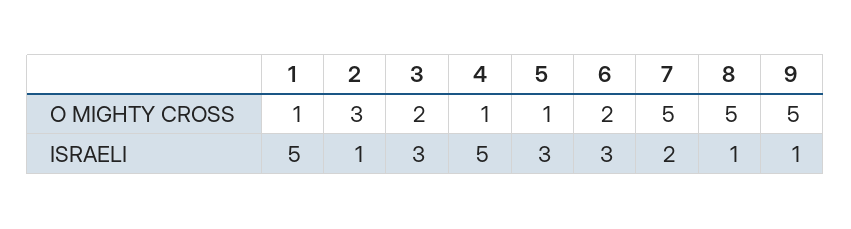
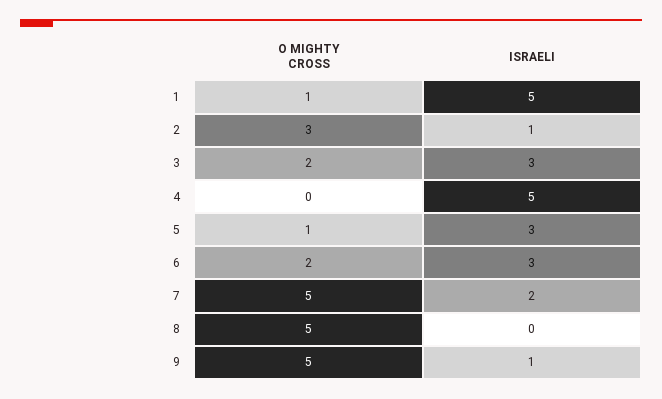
4, O MIGHTY CROSS: 1 -> 0
8, ISRAELI: 1 -> 0

